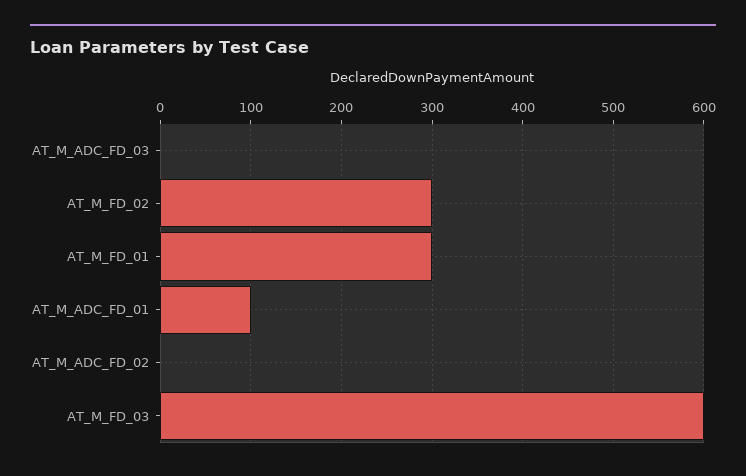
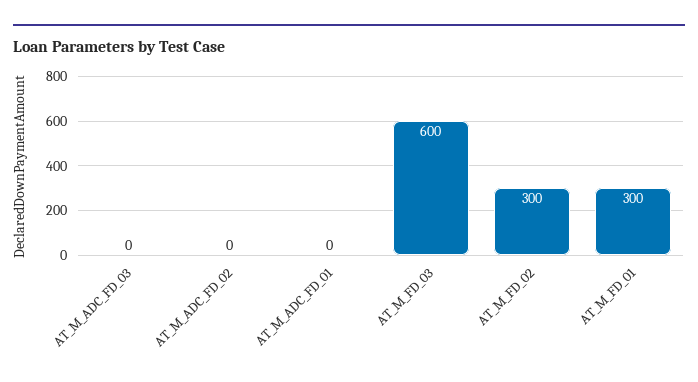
AT_M_ADC_FD_01: 100 -> 0

